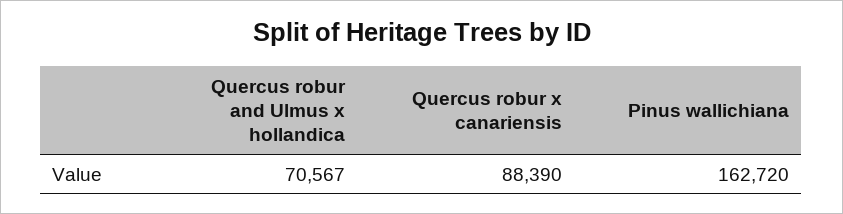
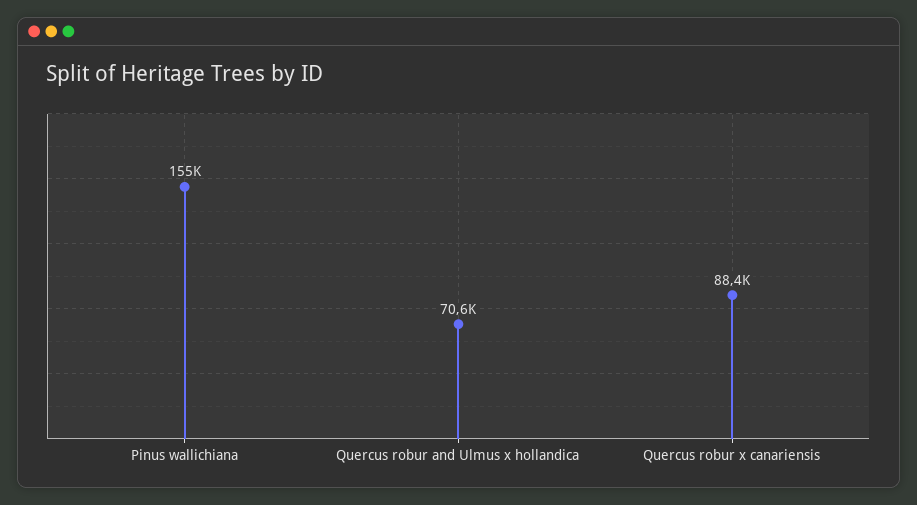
Pinus wallichiana: 162720 -> 155000

